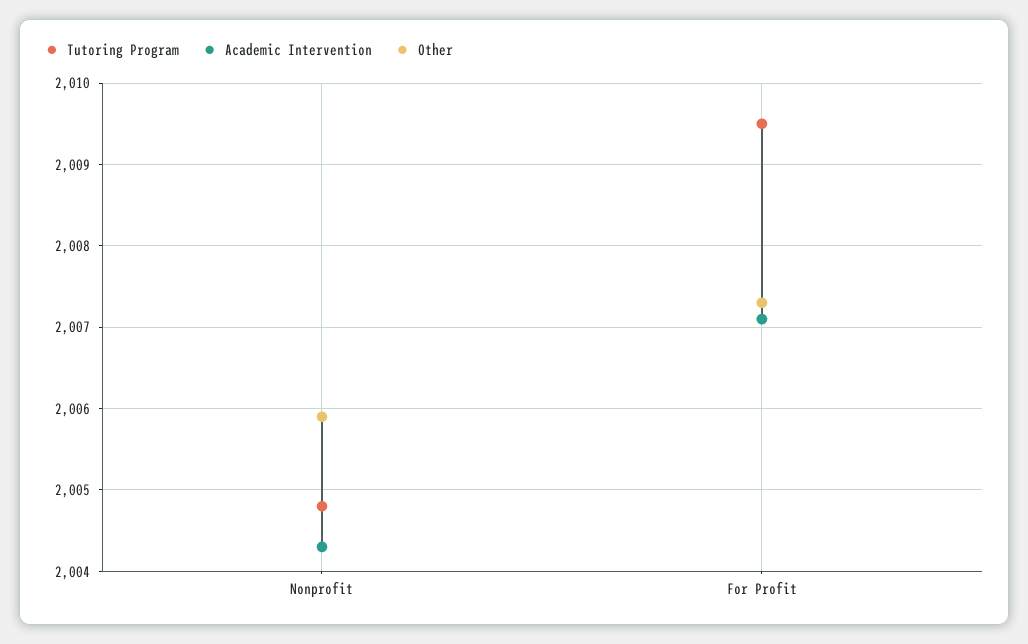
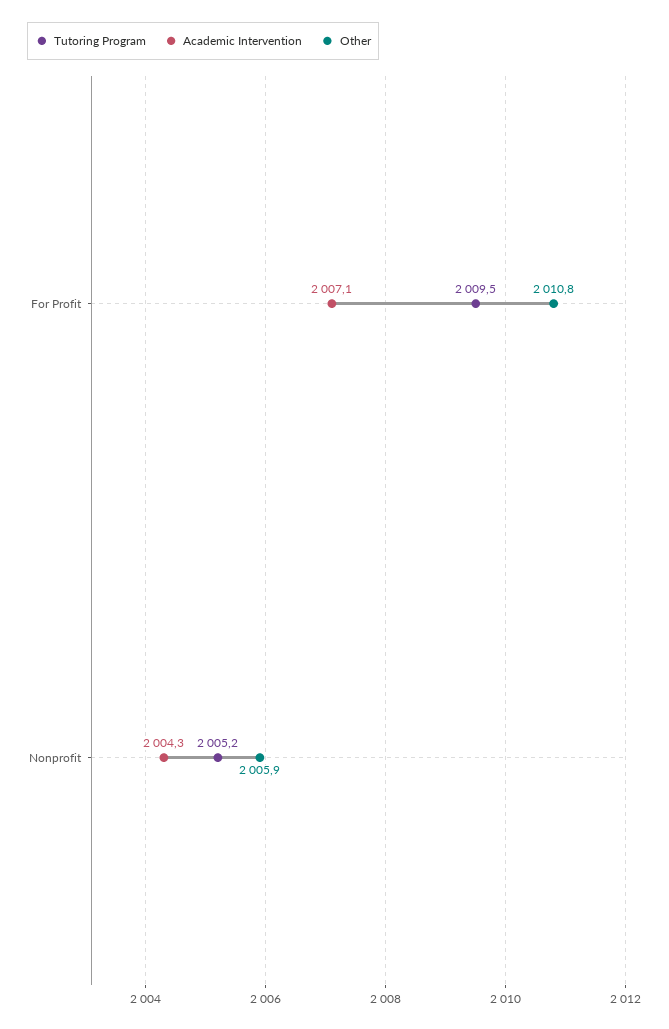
Tutoring Program, Nonprofit: 2004.8 -> 2005.2
Other, For Profit: 2007.3 -> 2010.8

